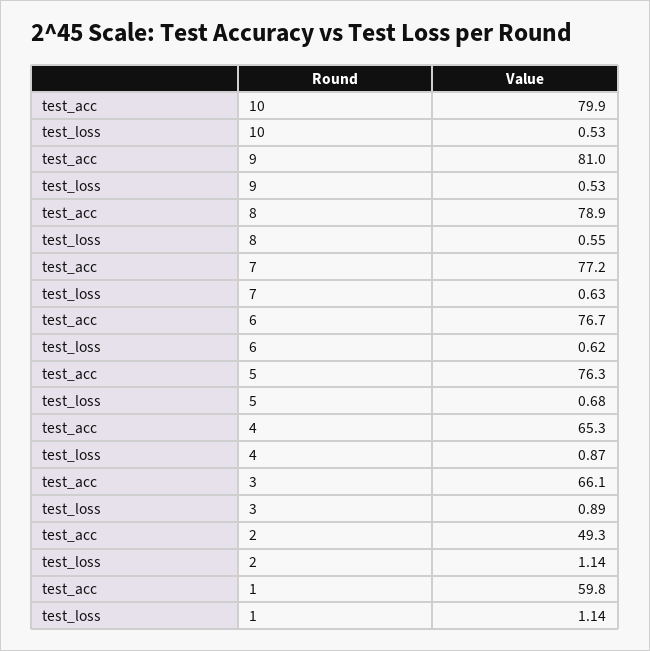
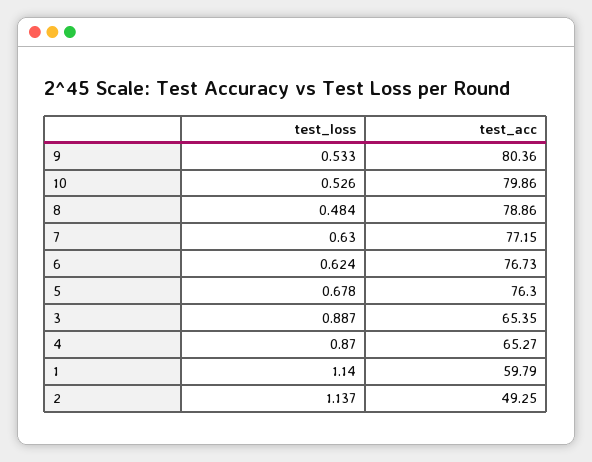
test_acc, 9: 81 -> 80.36
test_loss, 8: 0.55 -> 0.484
test_acc, 3: 66.1 -> 65.35

